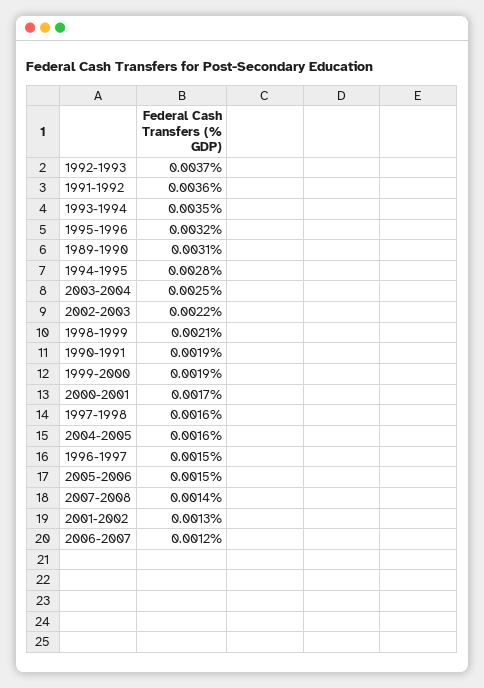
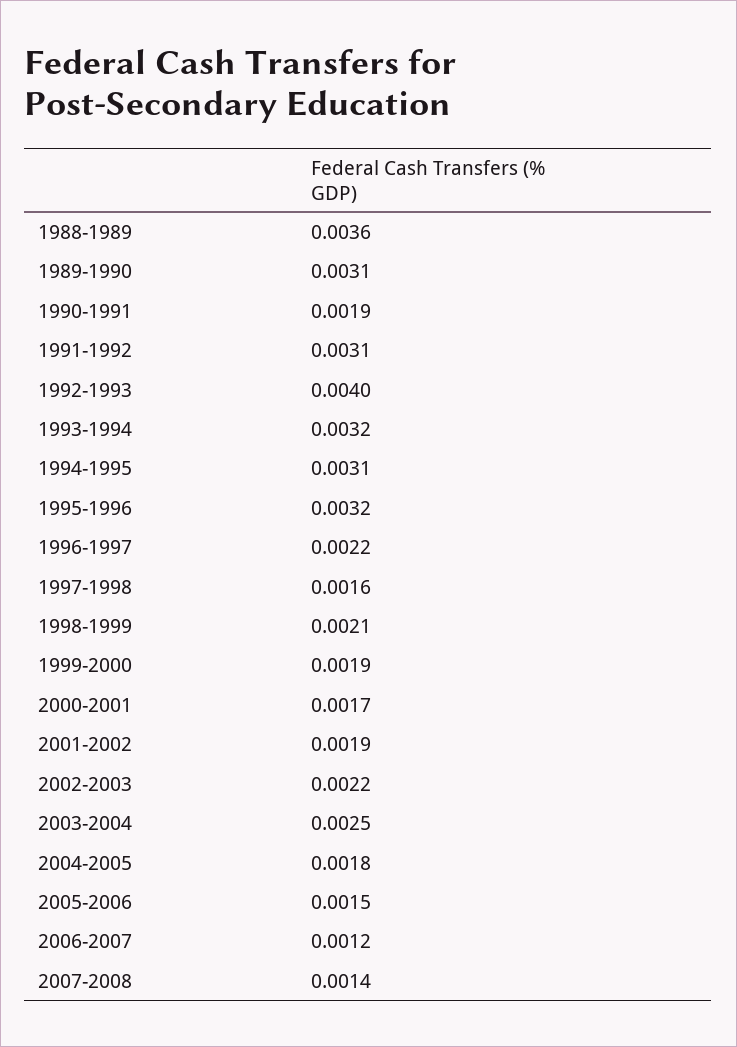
1992-1993: 0.0037 -> 0.004
1991-1992: 0.0036 -> 0.0031
1993-1994: 0.0035 -> 0.0032
1994-1995: 0.0028 -> 0.0031
2004-2005: 0.0016 -> 0.0018
1996-1997: 0.0015 -> 0.0022
2001-2002: 0.0013 -> 0.0019
1988-1989: none -> 0.0036

